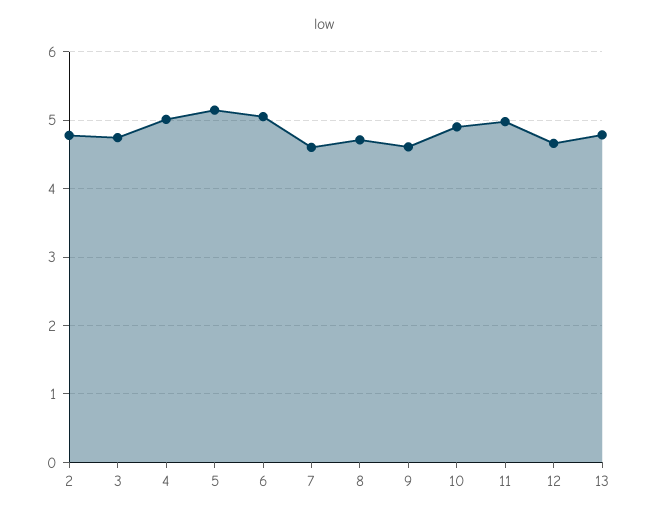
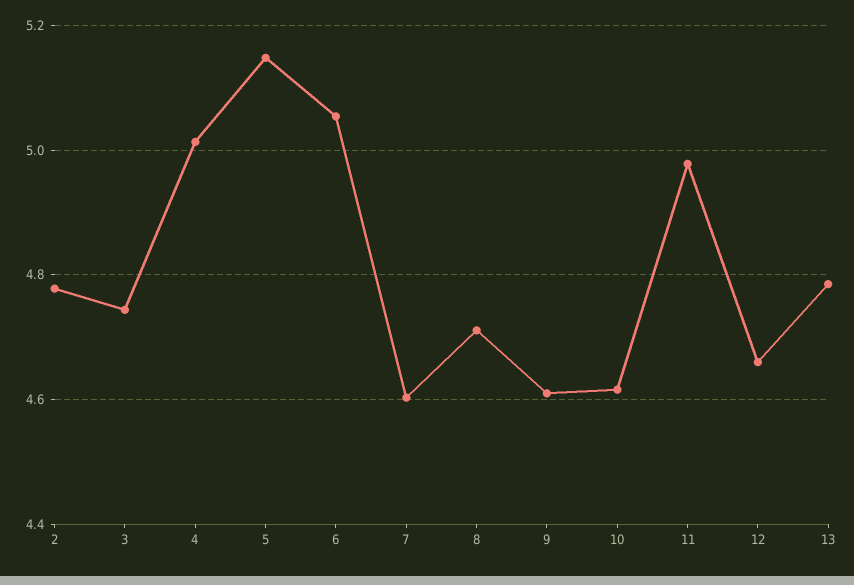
10: 4.9 -> 4.62

